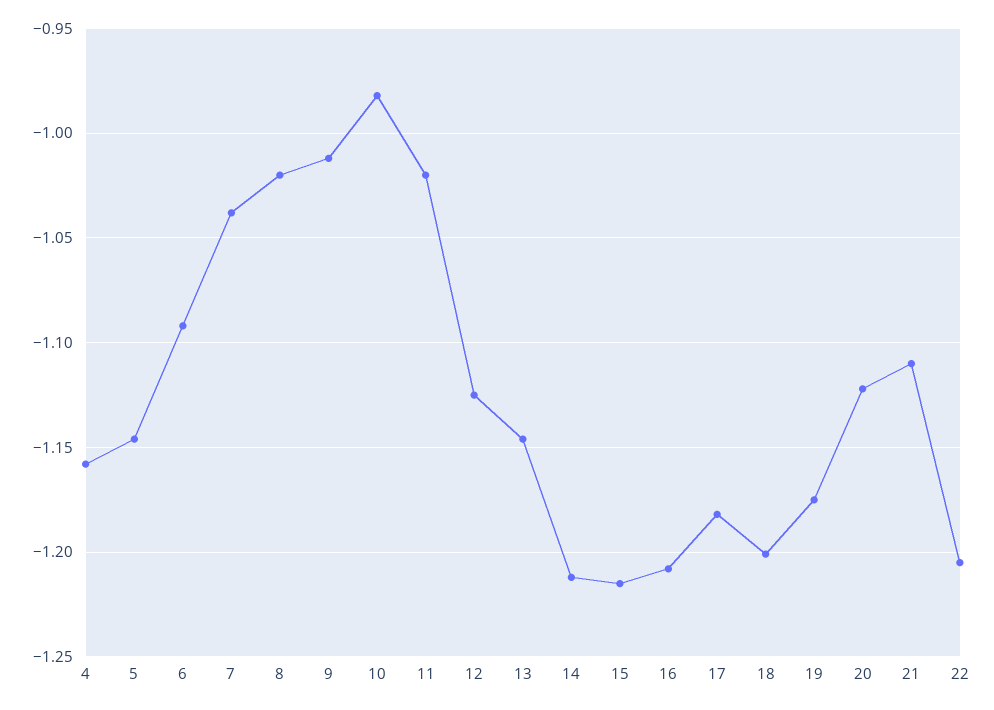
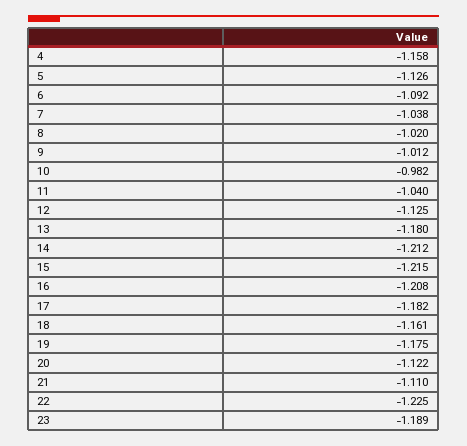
5: -1.145 -> -1.126
11: -1.02 -> -1.04
13: -1.145 -> -1.18
18: -1.2 -> -1.161
22: -1.205 -> -1.225
23: none -> -1.189

